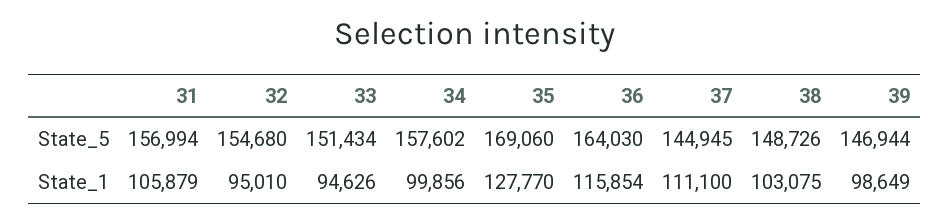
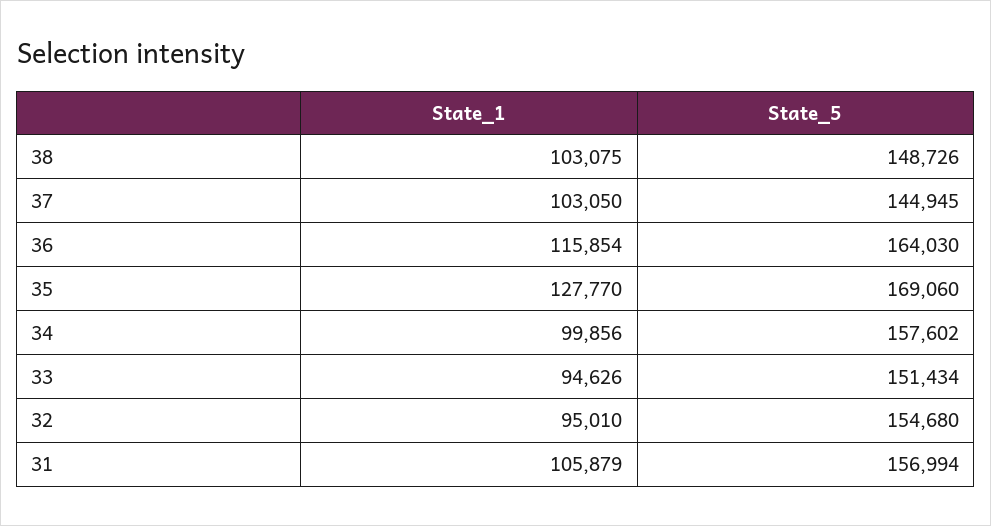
39, State_5: 146944 -> none
37, State_1: 111100 -> 103050
39, State_1: 98649 -> none

